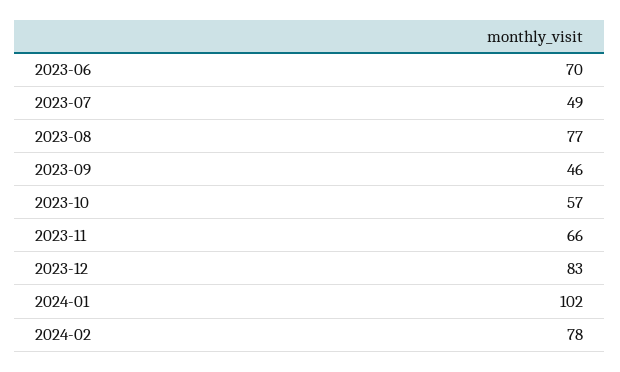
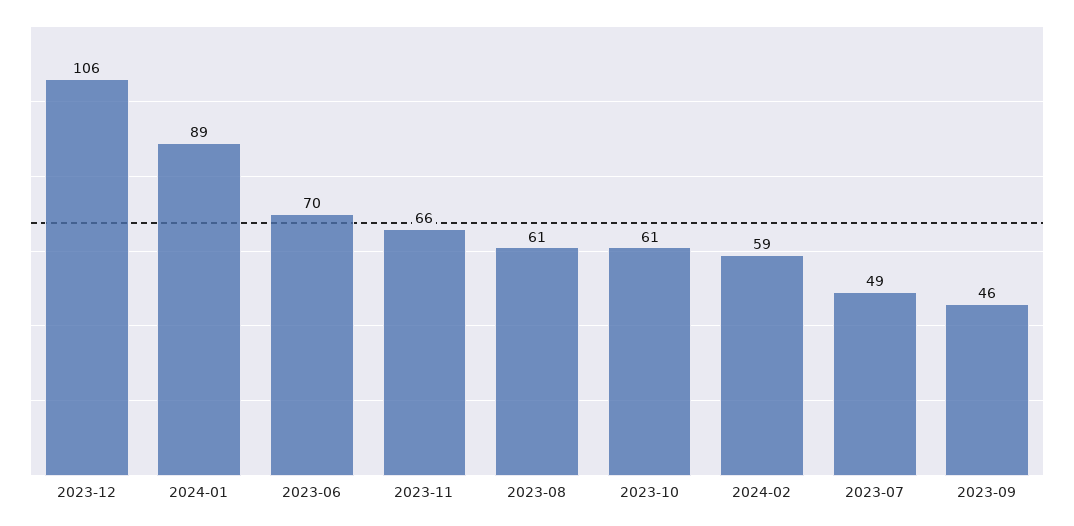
2023-08: 77 -> 61
2023-10: 57 -> 61
2023-12: 83 -> 106
2024-01: 102 -> 89
2024-02: 78 -> 59

